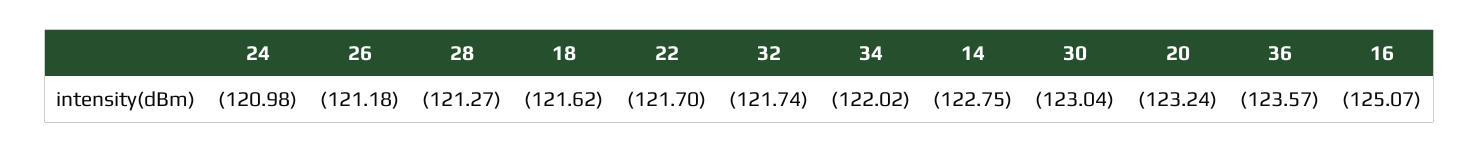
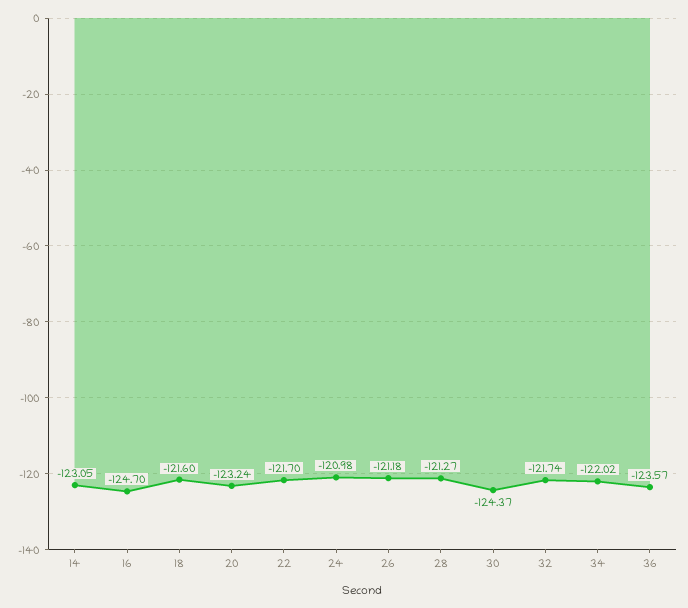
18: -121.62 -> -121.6
14: -122.75 -> -123.05
30: -123.04 -> -124.37
16: -125.07 -> -124.7

